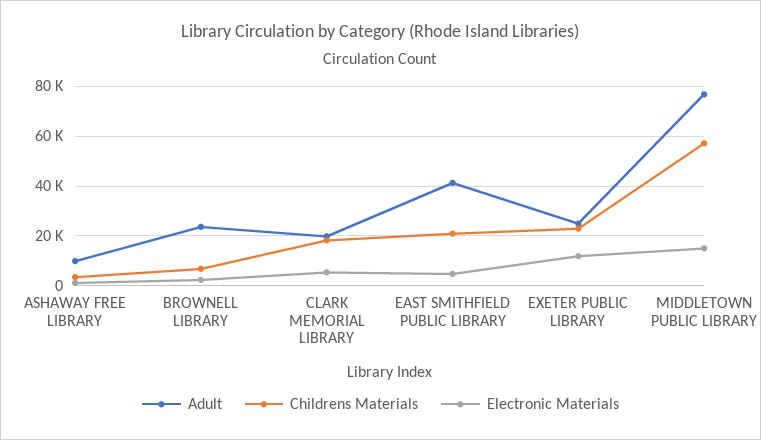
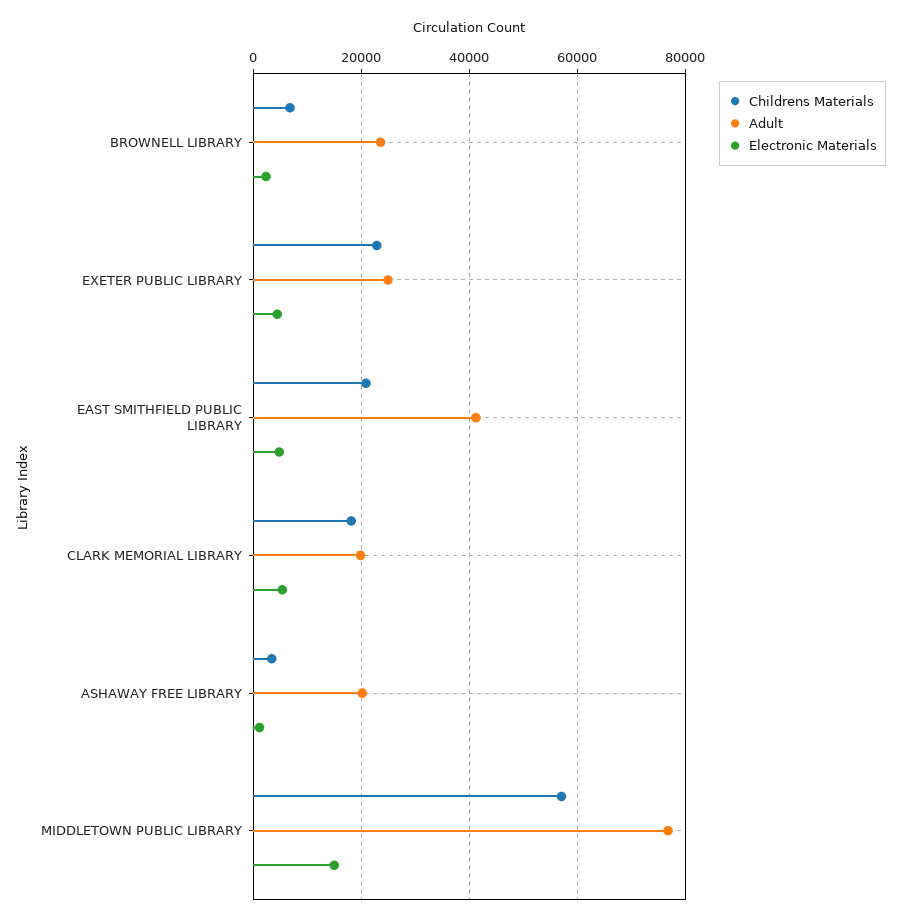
Adult, ASHAWAY FREE LIBRARY: 10000 -> 20000
Electronic Materials, EXETER PUBLIC LIBRARY: 12500 -> 4000

